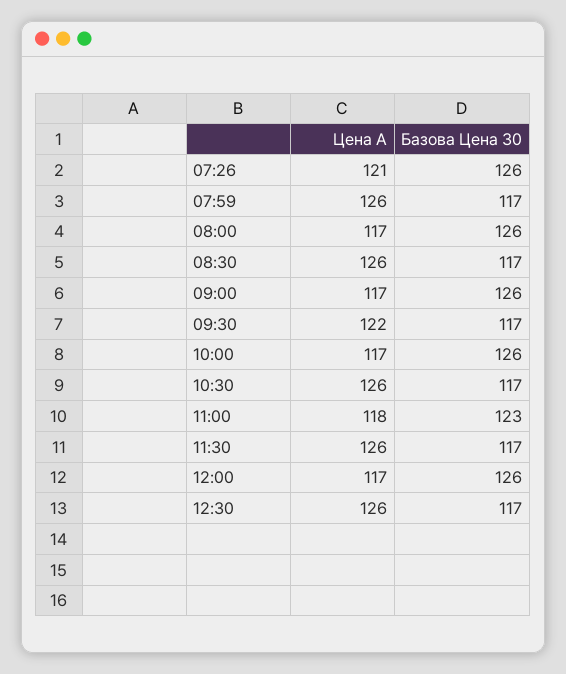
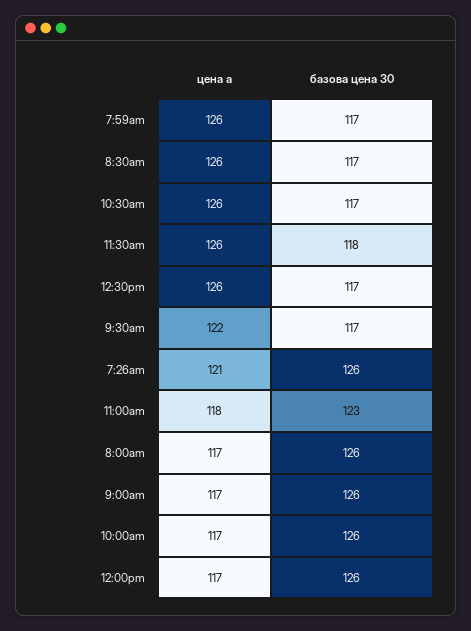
Базова Цена 30, 11:30: 117 -> 118

